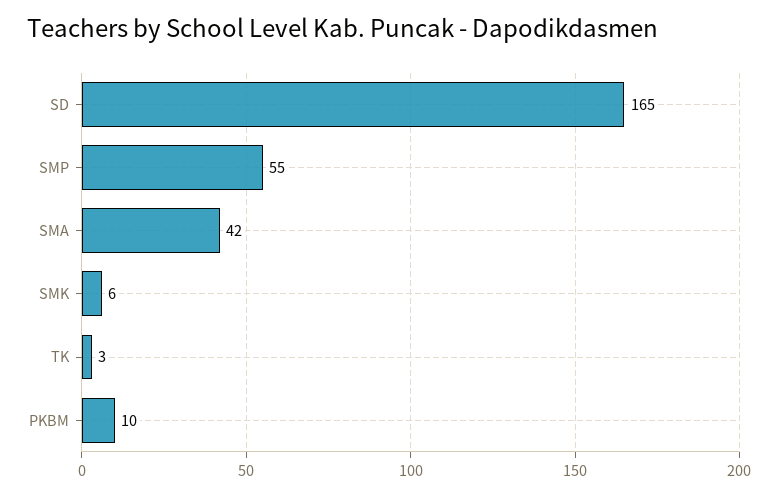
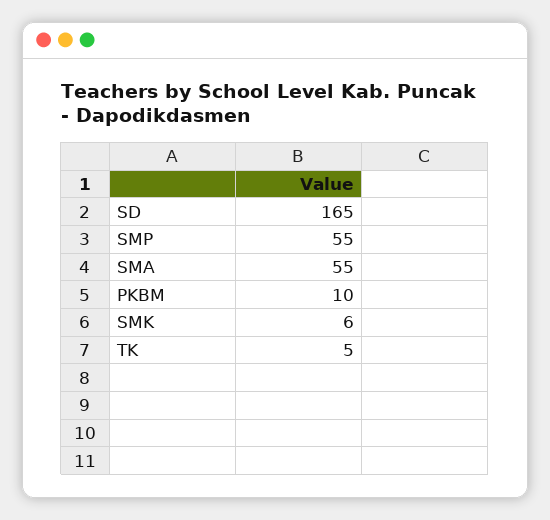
SMA: 42 -> 55
TK: 3 -> 5

